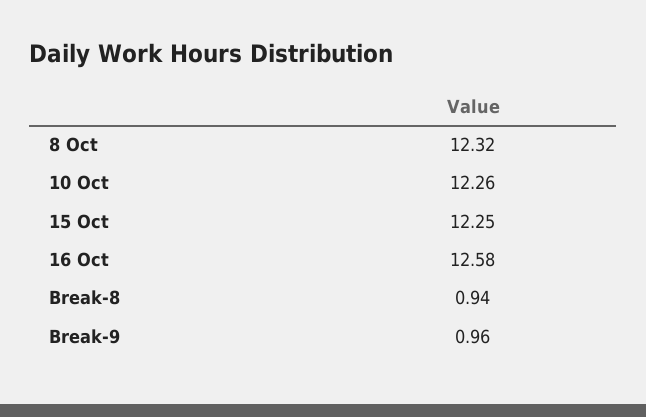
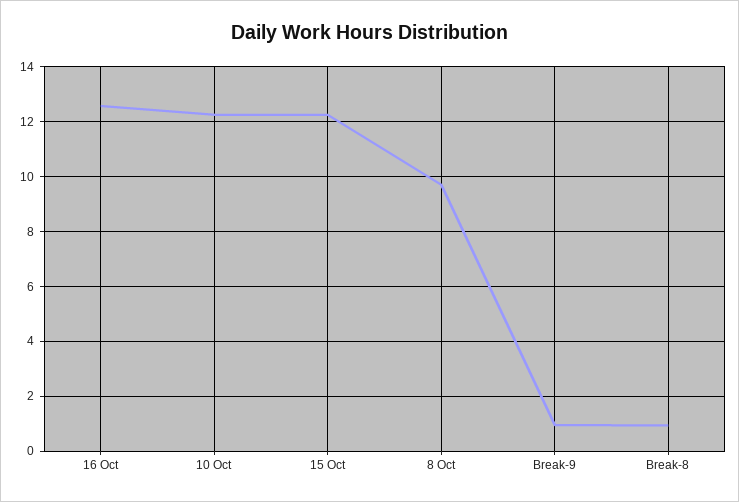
8 Oct: 12.32 -> 9.75

